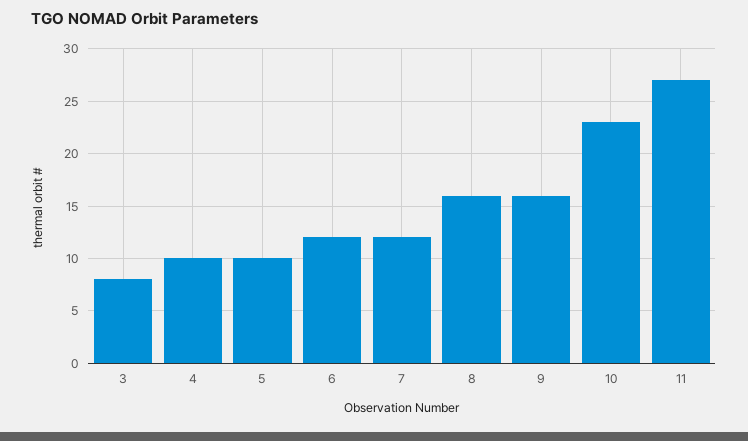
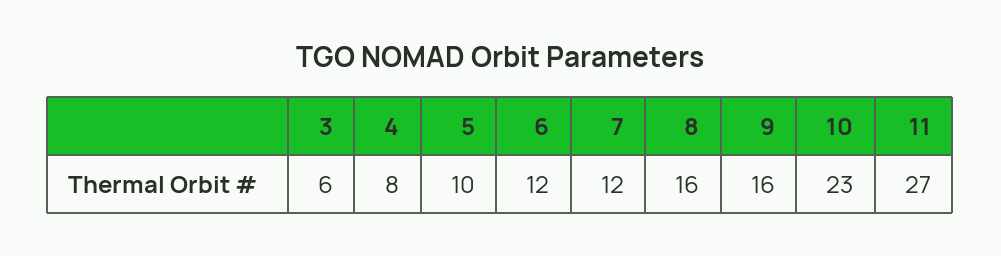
3: 8 -> 6
4: 10 -> 8

